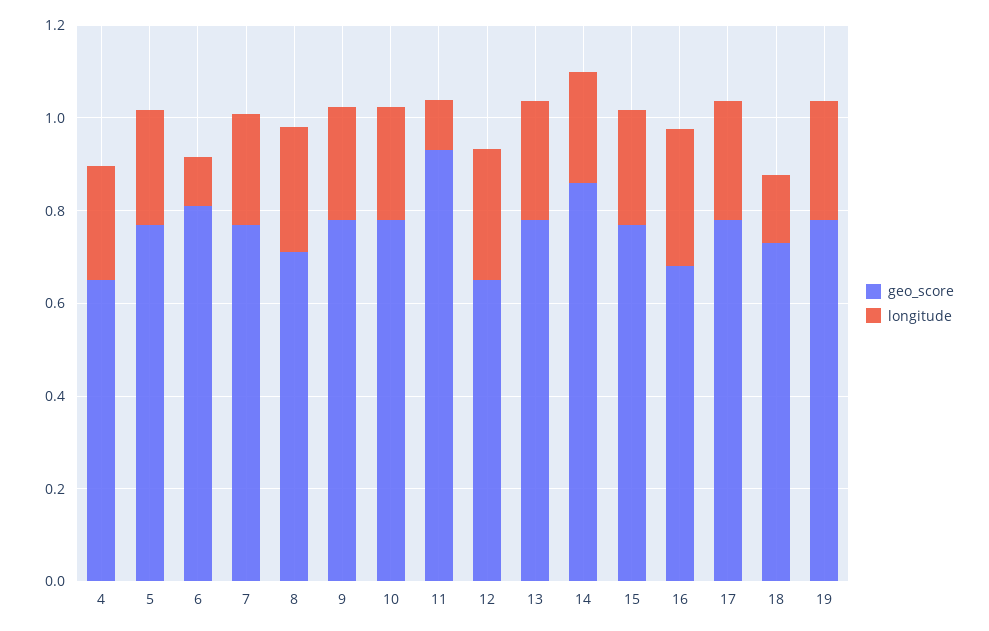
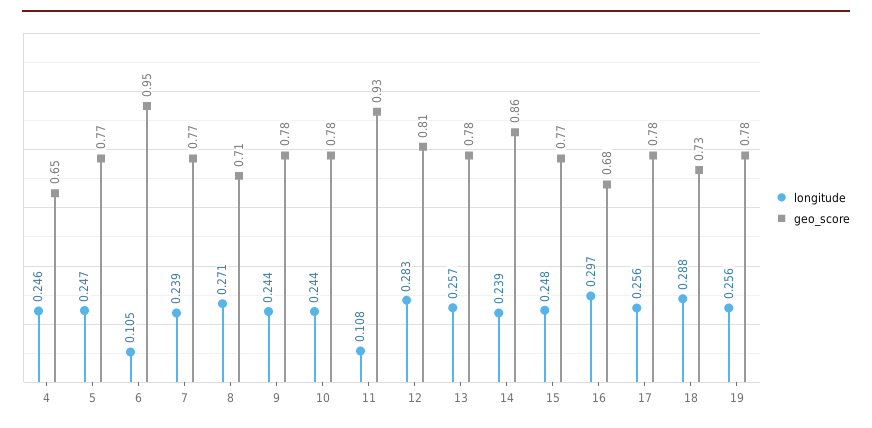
geo_score, 6: 0.8 -> 0.95
geo_score, 12: 0.65 -> 0.81
longitude, 18: 0.15 -> 0.288

